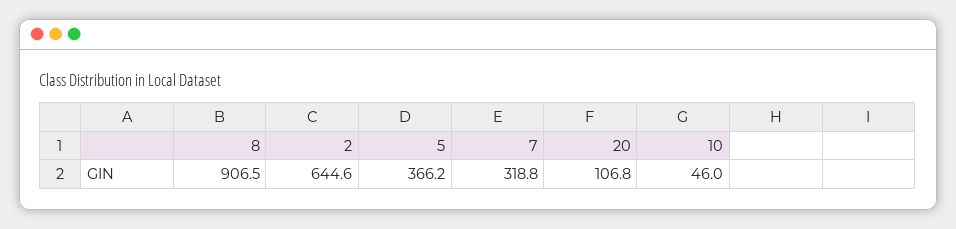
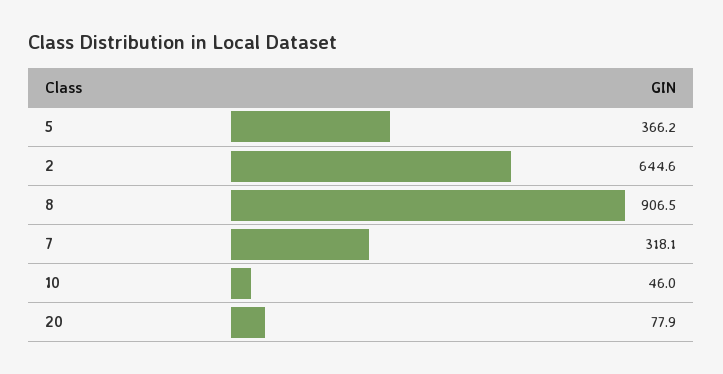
7: 318.8 -> 318.1
20: 106.8 -> 77.9

